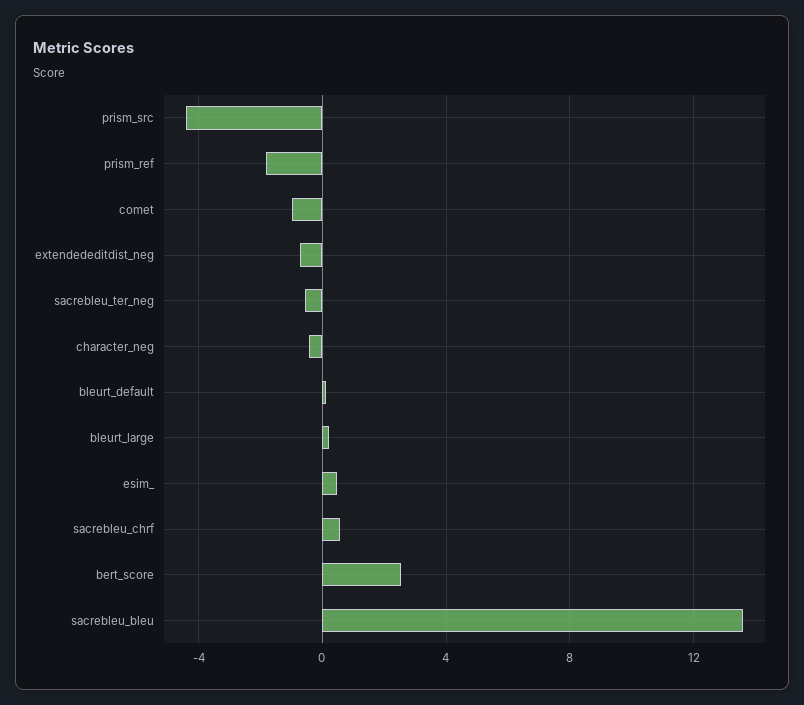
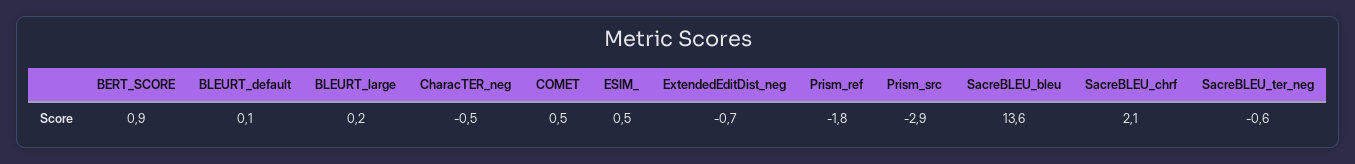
prism_src: -4.5 -> -2.9
comet: -1 -> 0.5
sacrebleu_chrf: 0.5 -> 2.1
bert_score: 2.5 -> 0.9

